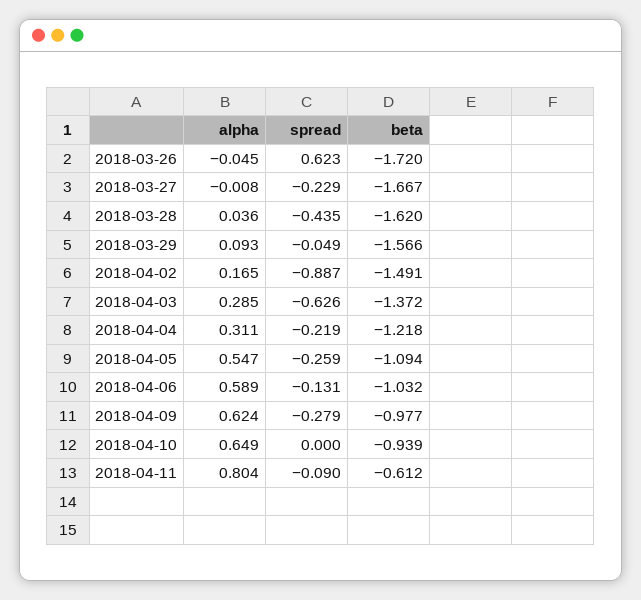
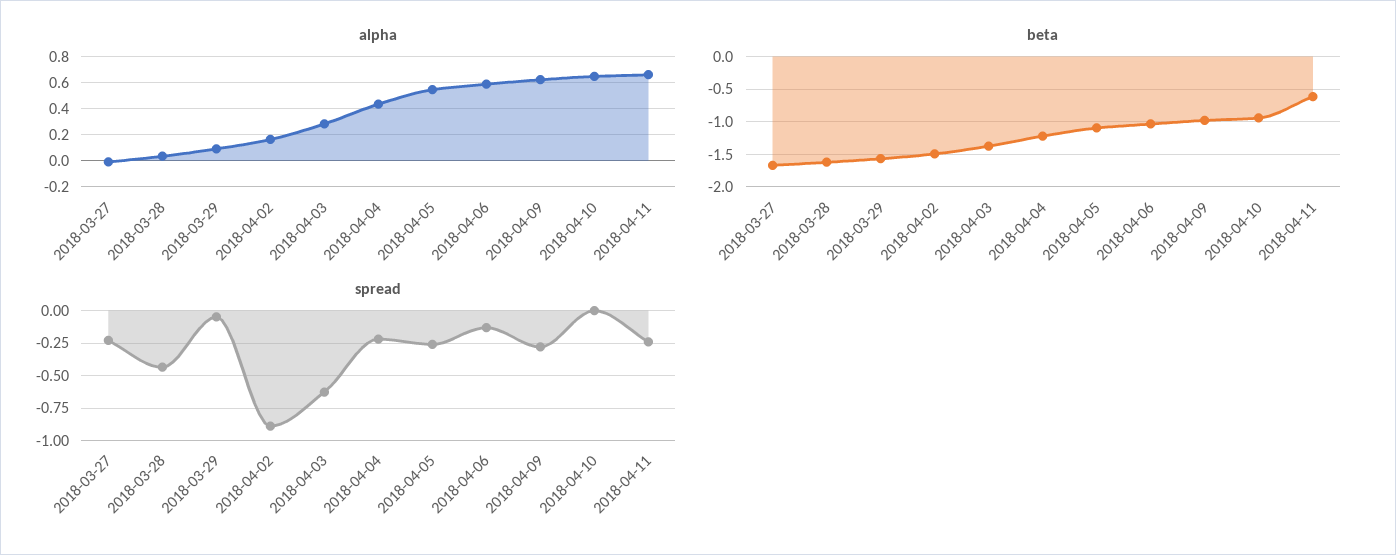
alpha, 2018-03-26: -0.045 -> none
spread, 2018-03-26: 0.623 -> none
beta, 2018-03-26: -1.72 -> none
alpha, 2018-04-04: 0.311 -> 0.45
alpha, 2018-04-11: 0.804 -> 0.65
spread, 2018-04-11: -0.09 -> -0.25

